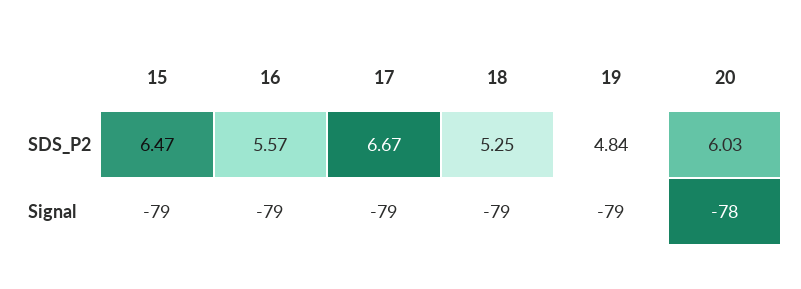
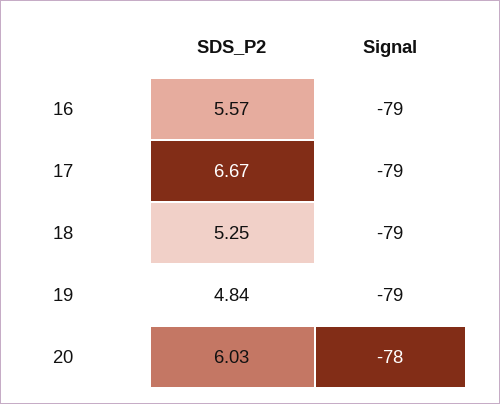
15, SDS_P2: 6.47 -> none
15, Signal: -79 -> none

